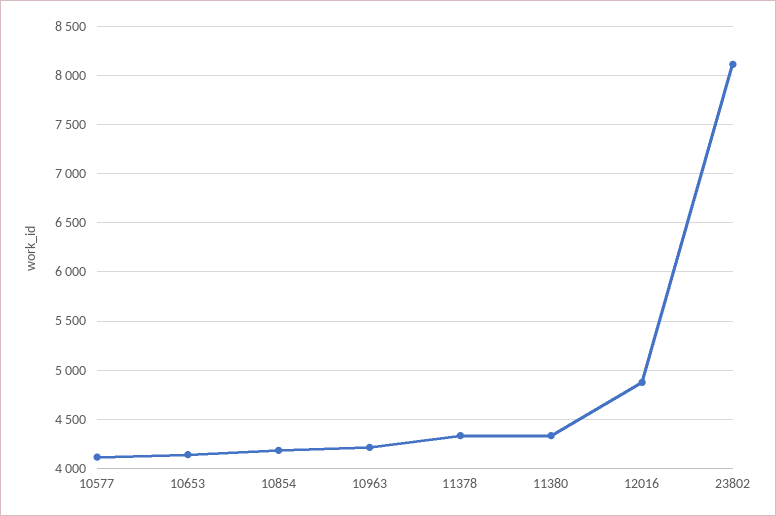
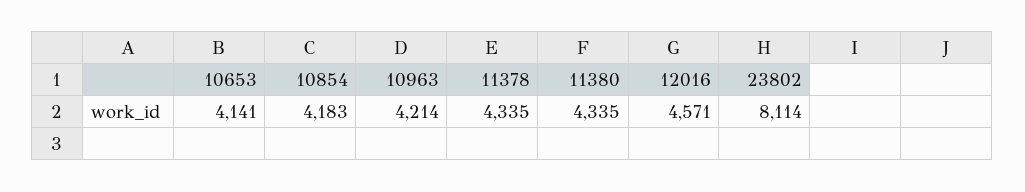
10577: 4100 -> none
12016: 4900 -> 4571

